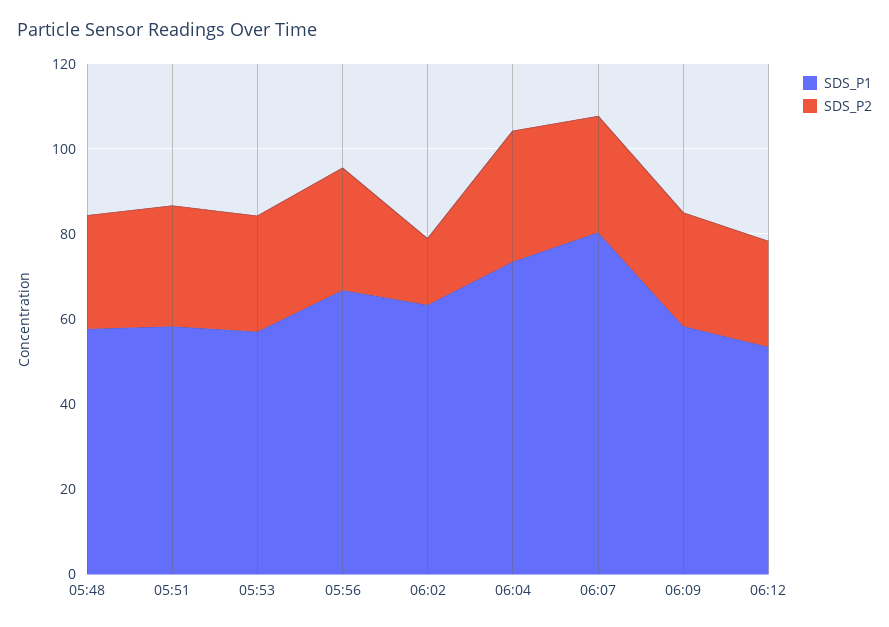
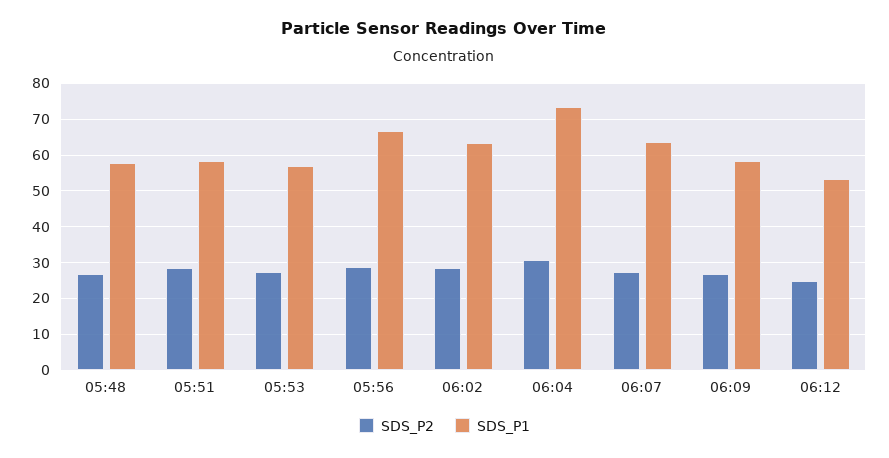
SDS_P2, 06:02: 15 -> 28
SDS_P1, 06:07: 80 -> 64

